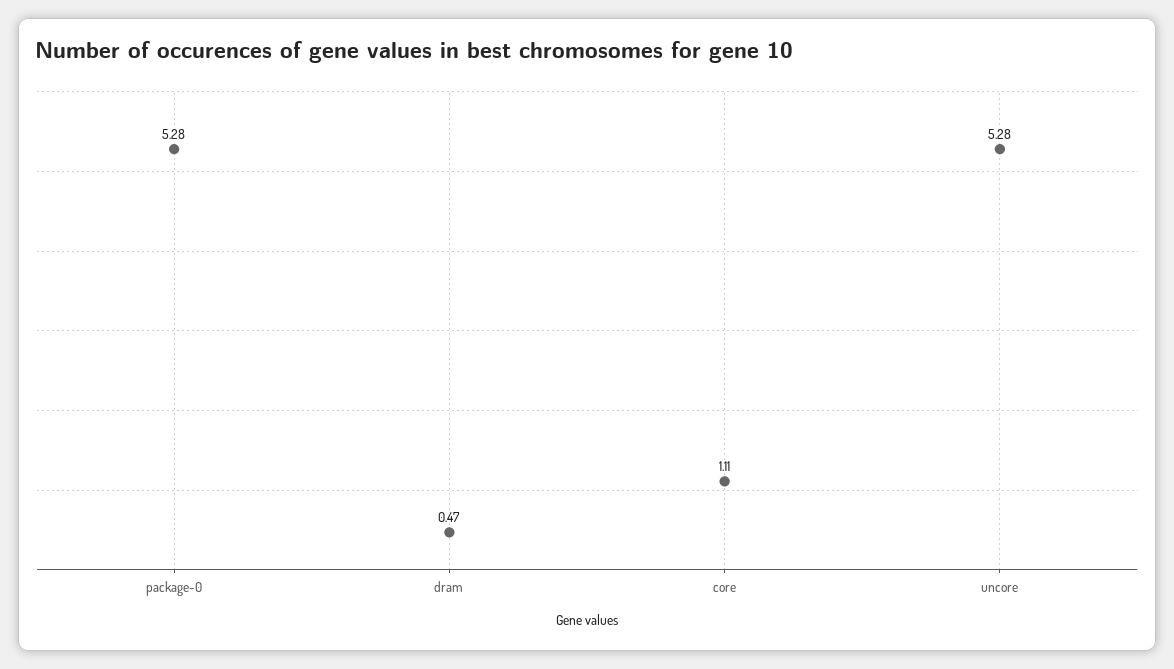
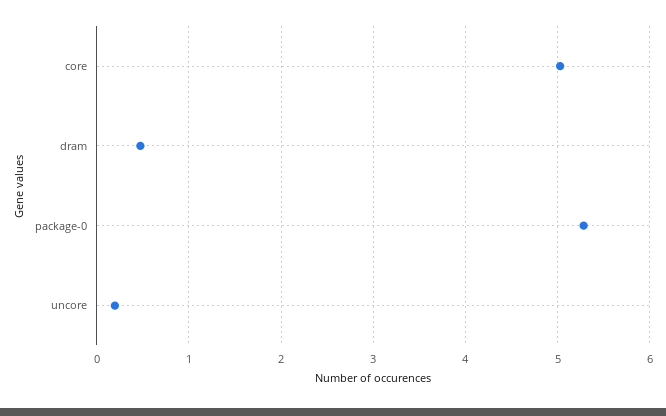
core: 1.11 -> 5
uncore: 5.28 -> 0.2

